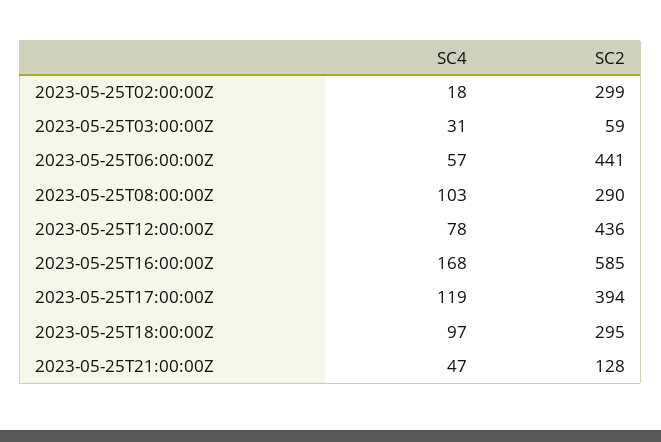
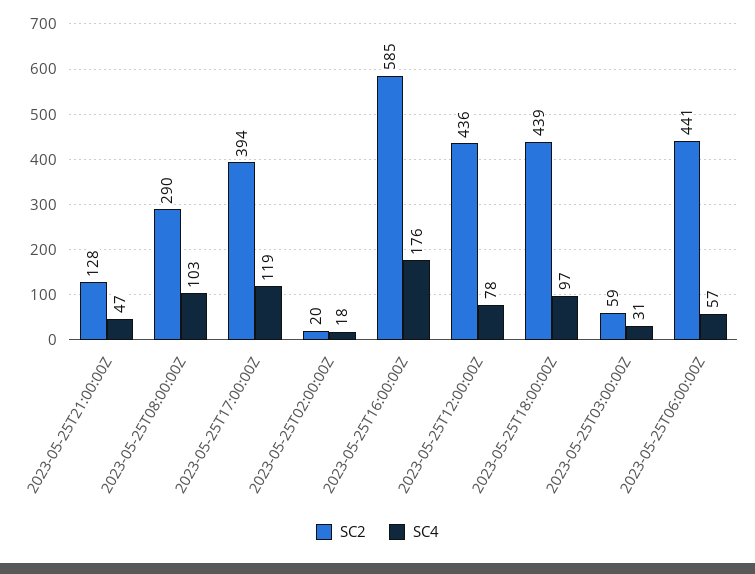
SC2, 2023-05-25T02:00:00Z: 299 -> 20
SC4, 2023-05-25T16:00:00Z: 168 -> 176
SC2, 2023-05-25T18:00:00Z: 295 -> 439

